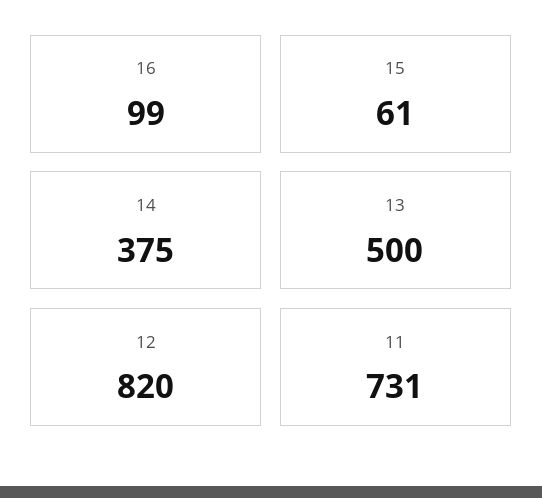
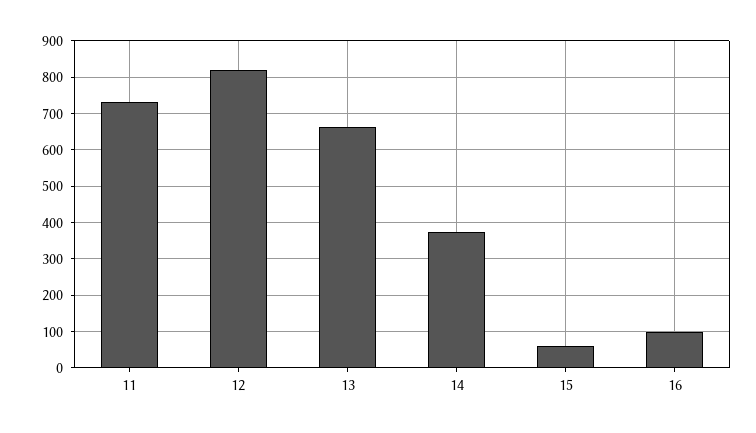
13: 500 -> 660

